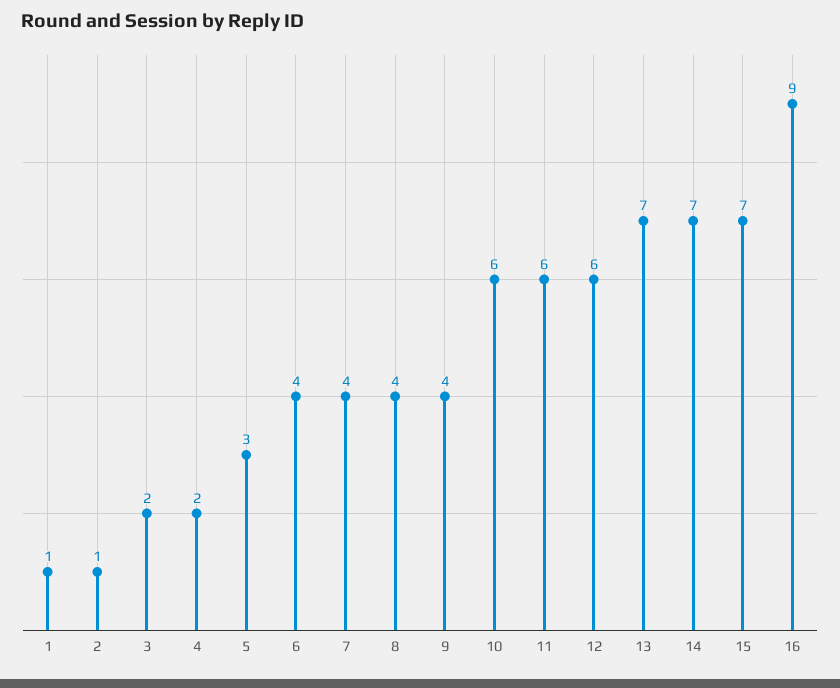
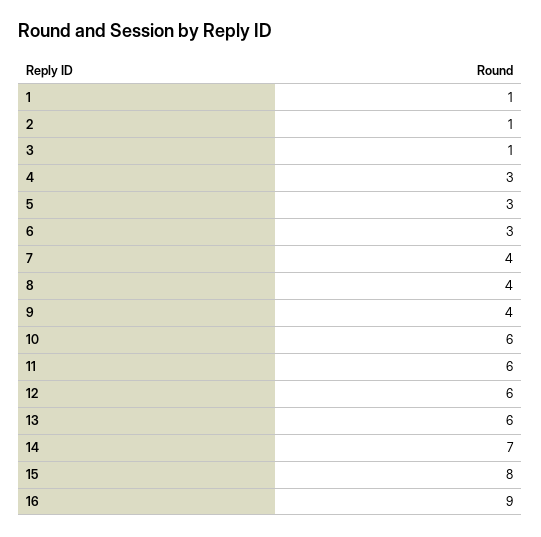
3: 2 -> 1
4: 2 -> 3
6: 4 -> 3
13: 7 -> 6
15: 7 -> 8

